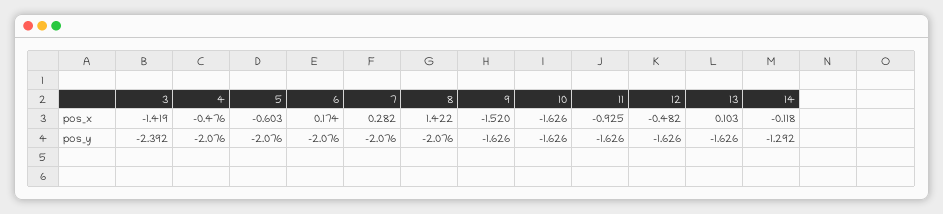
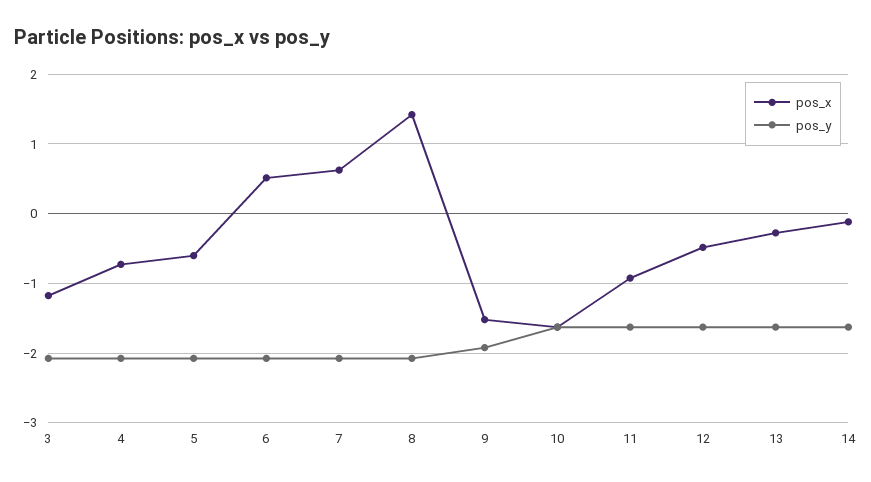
pos_x, 3: -1.419 -> -1.2
pos_x, 4: -0.476 -> -0.7
pos_x, 6: 0.174 -> 0.5
pos_x, 7: 0.282 -> 0.6
pos_x, 13: 0.103 -> -0.3
pos_y, 3: -2.392 -> -2.1
pos_y, 9: -1.626 -> -1.9
pos_y, 14: -1.292 -> -1.6

